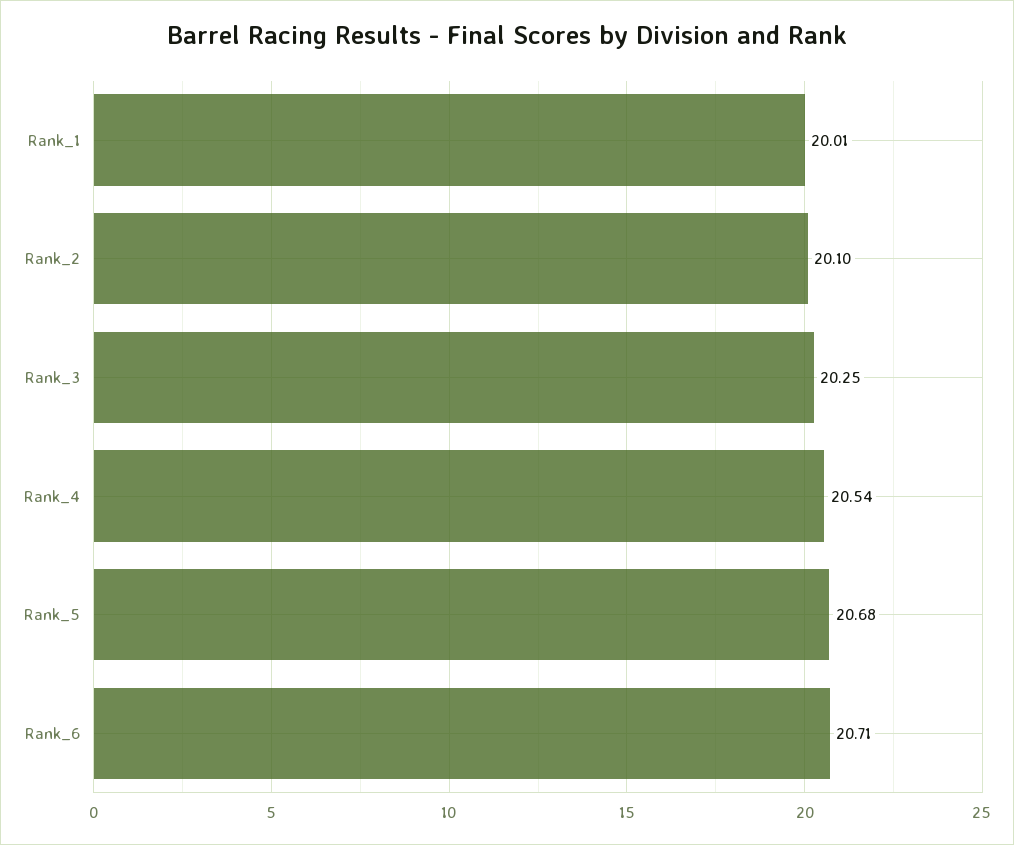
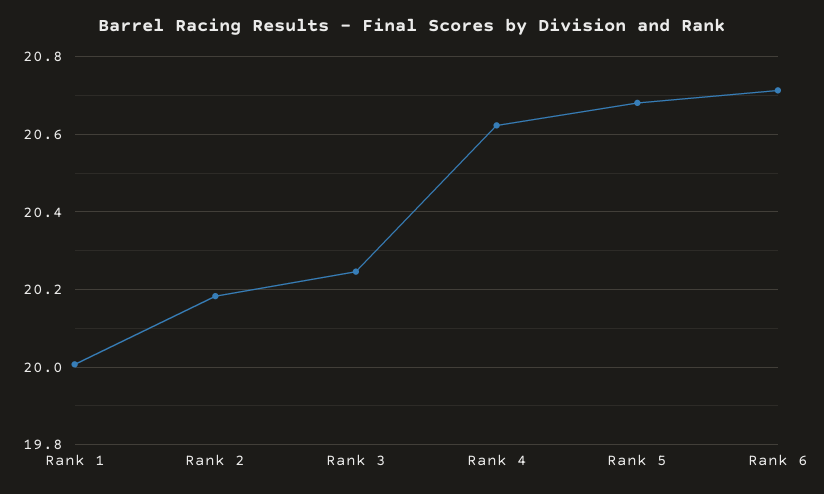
Rank_2: 20.1 -> 20.18
Rank_4: 20.54 -> 20.62

